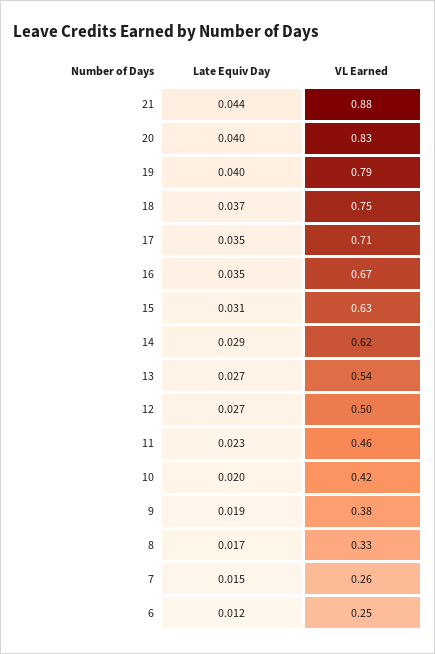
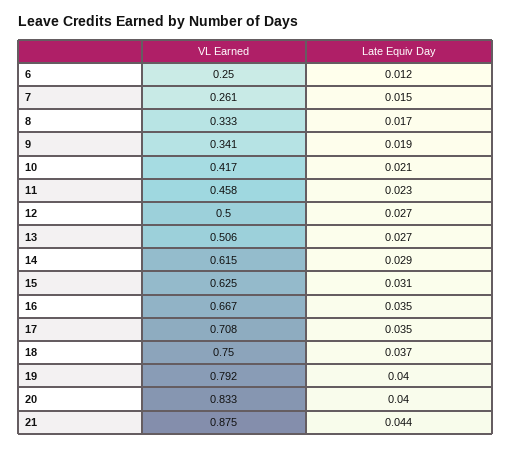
VL Earned, 13: 0.54 -> 0.506
Late Equiv Day, 10: 0.02 -> 0.021
VL Earned, 9: 0.38 -> 0.341

